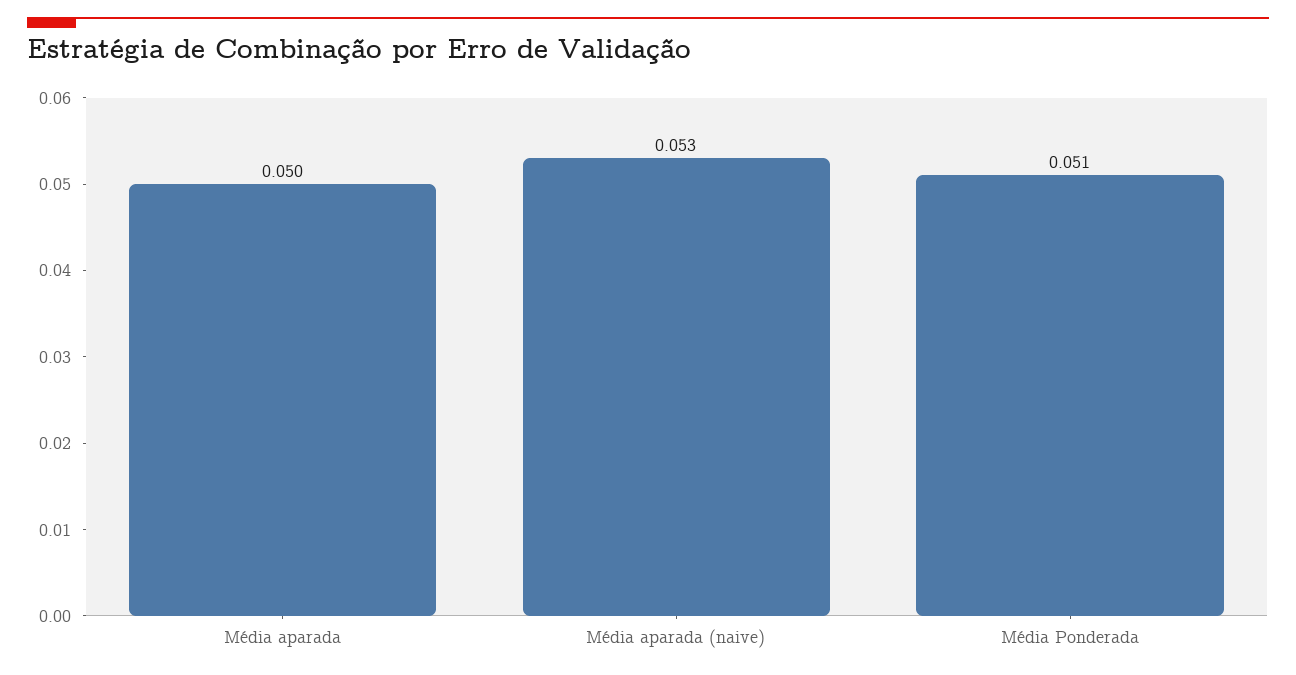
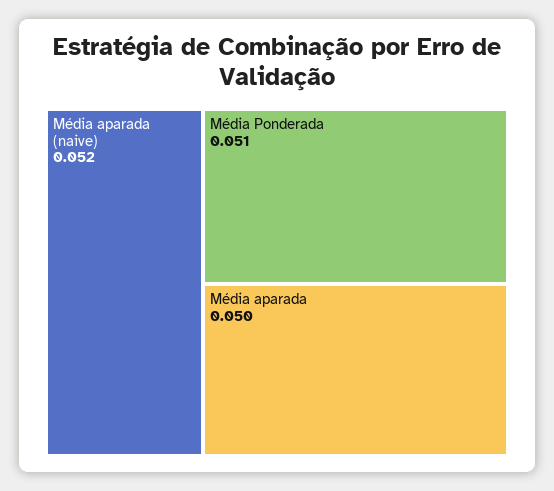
Média aparada (naive): 0.053 -> 0.052

